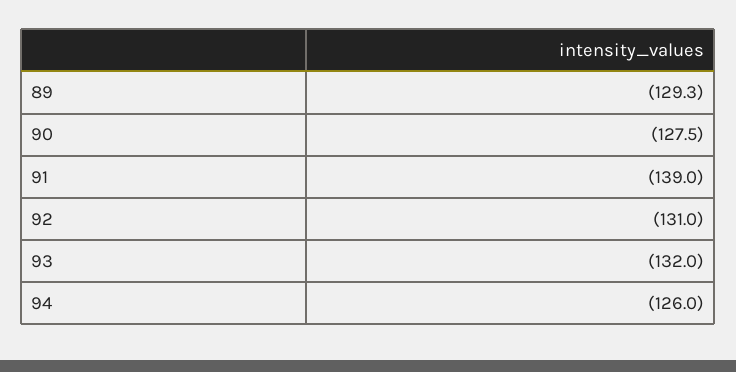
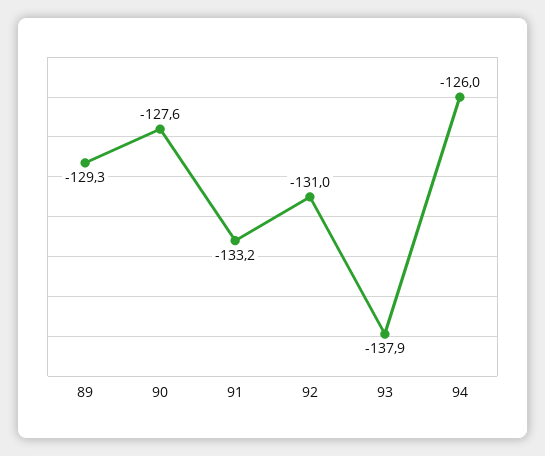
90: -127.5 -> -127.6
91: -139 -> -133.2
93: -132 -> -137.9

